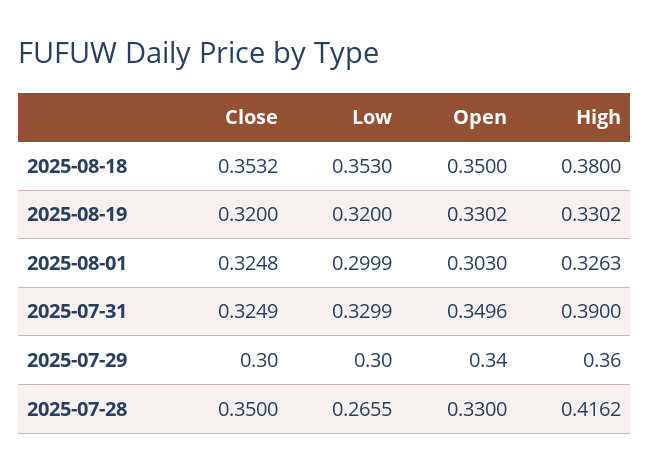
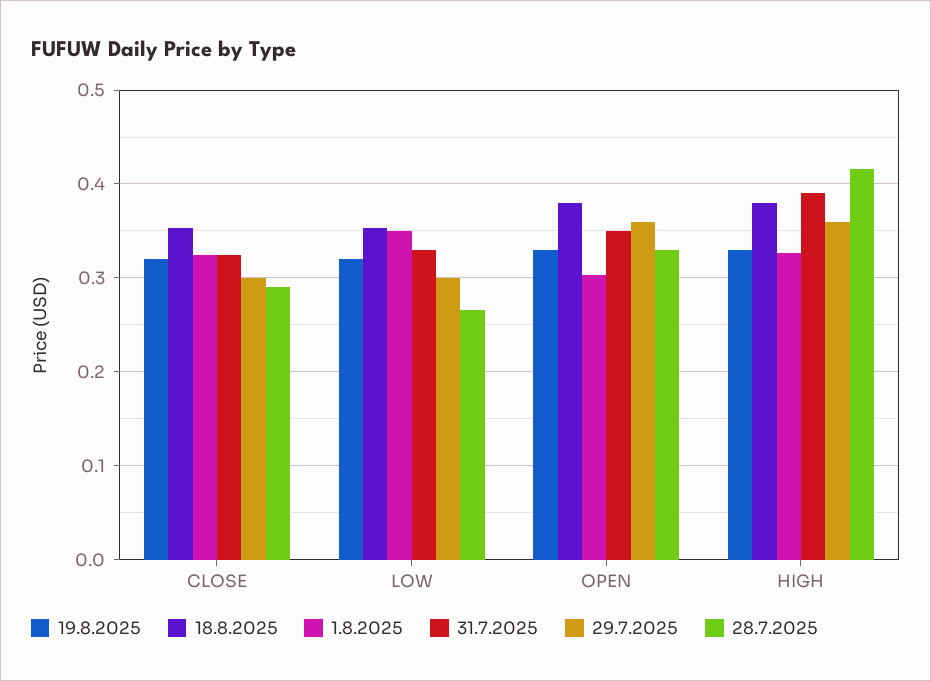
2025-08-18, Open: 0.35 -> 0.38
2025-08-01, Low: 0.2999 -> 0.35
2025-07-29, Open: 0.34 -> 0.36
2025-07-28, Close: 0.35 -> 0.29

